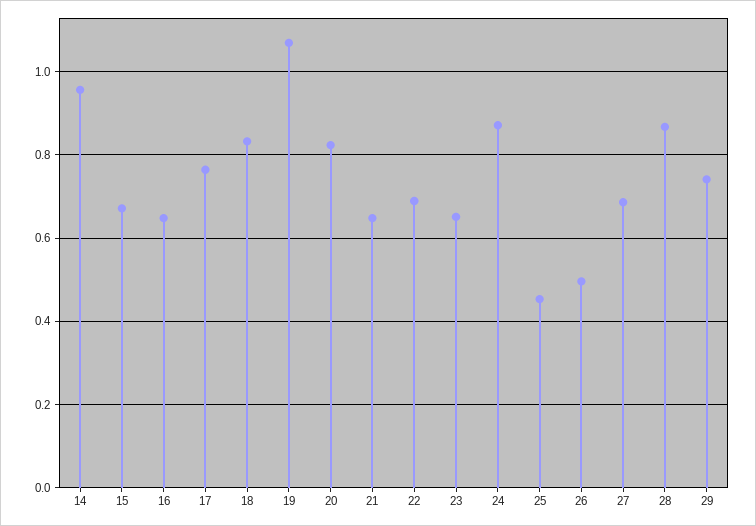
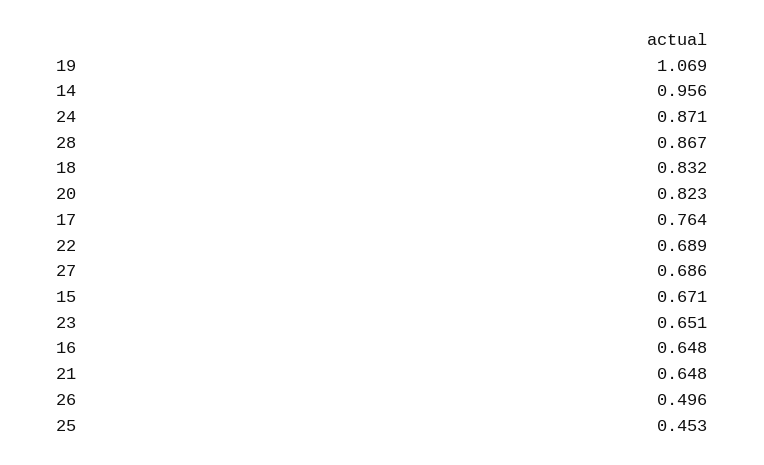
29: 0.74 -> none

